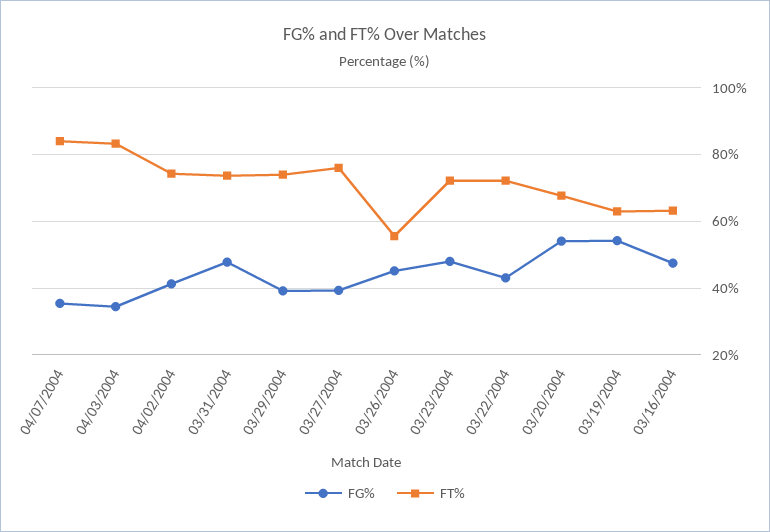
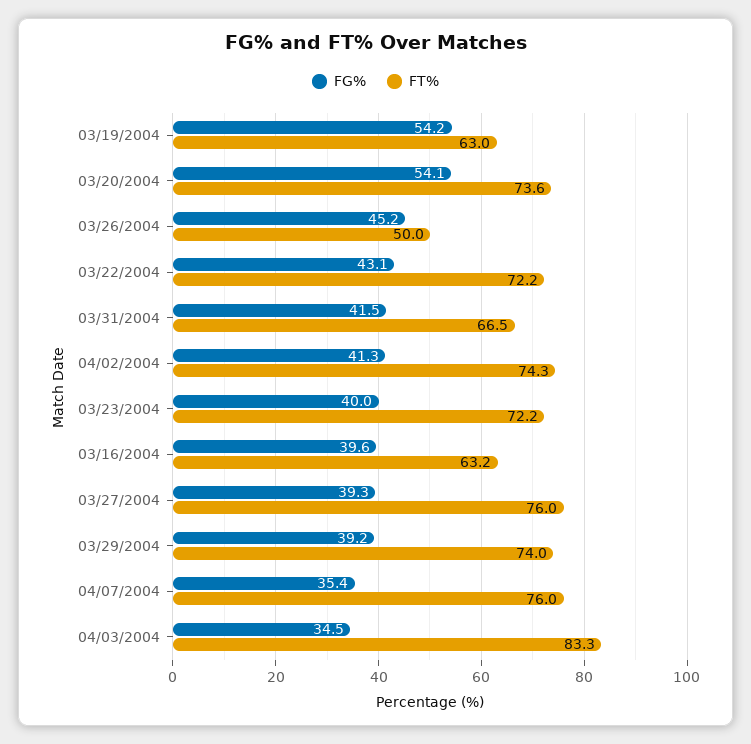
FT%, 04/07/2004: 84 -> 76
FG%, 03/31/2004: 48 -> 41.5
FT%, 03/31/2004: 74 -> 66.5
FT%, 03/26/2004: 56 -> 50
FG%, 03/23/2004: 48 -> 40
FT%, 03/20/2004: 68 -> 73.6
FG%, 03/16/2004: 48 -> 39.6

